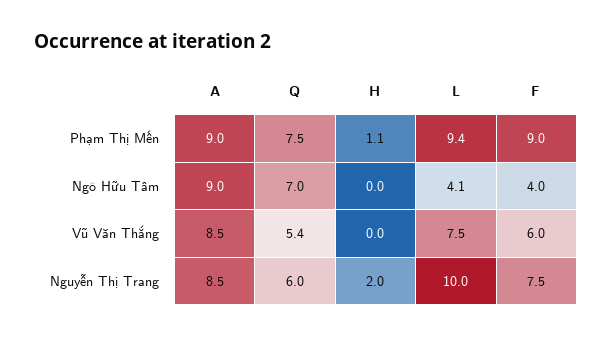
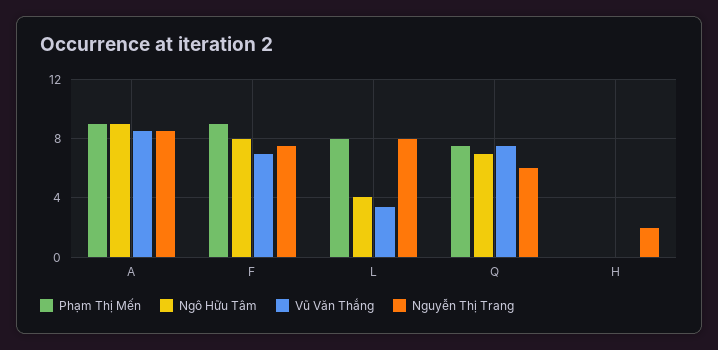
Phạm Thị Mến, H: 1.1 -> 0
Phạm Thị Mến, L: 9.4 -> 8
Ngô Hữu Tâm, F: 4 -> 8
Vũ Văn Thắng, Q: 5.4 -> 7.5
Vũ Văn Thắng, L: 7.5 -> 3.5
Vũ Văn Thắng, F: 6 -> 7
Nguyễn Thị Trang, L: 10 -> 8

